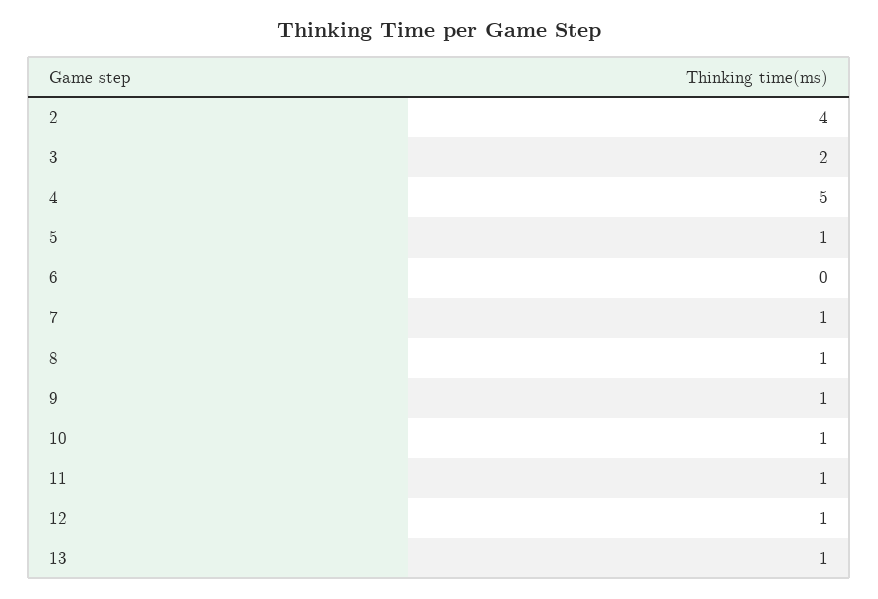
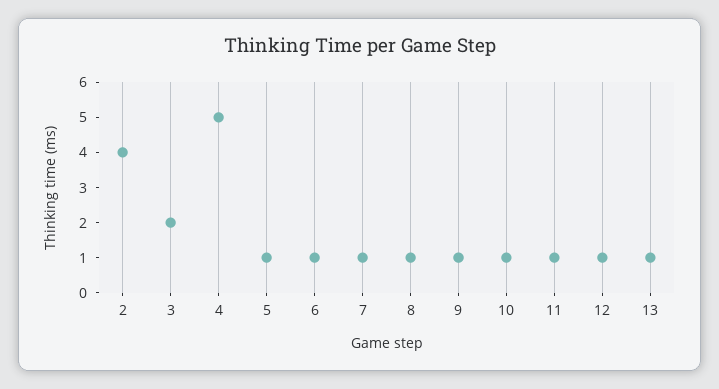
6: 0 -> 1

